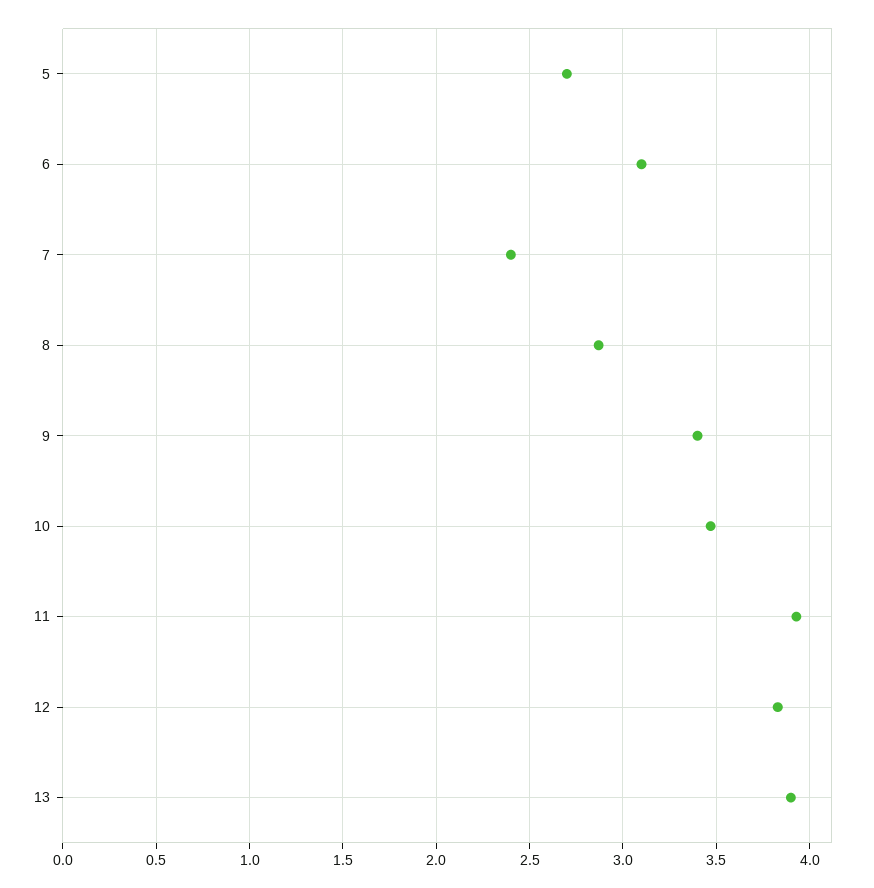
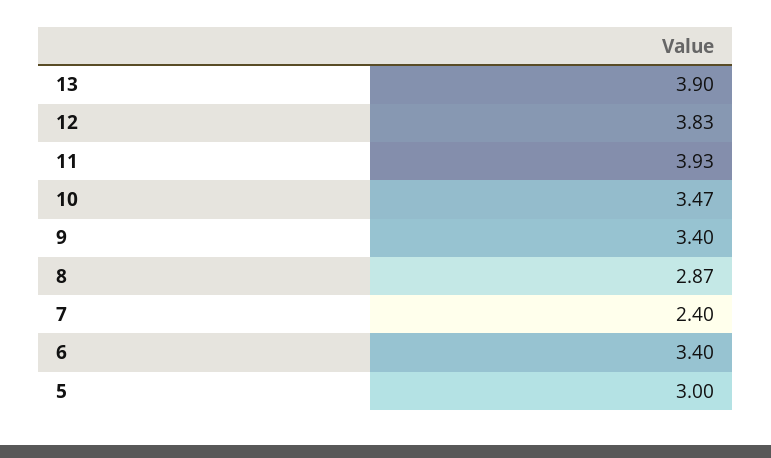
5: 2.7 -> 3
6: 3.1 -> 3.4

